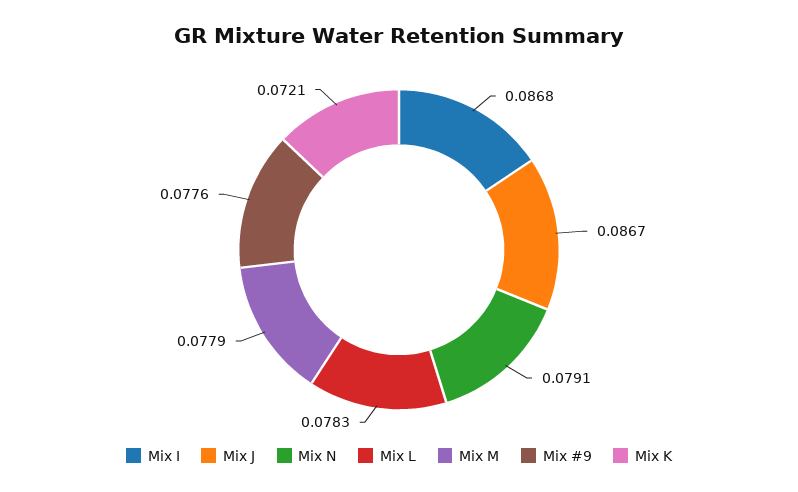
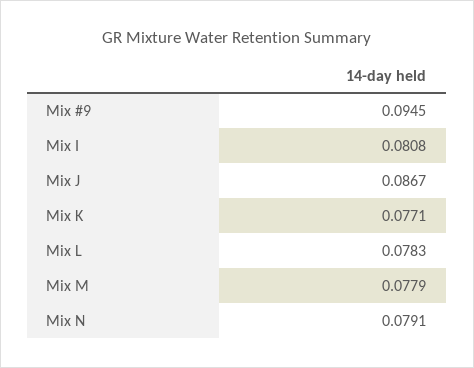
Mix I: 0.0868 -> 0.0808
Mix #9: 0.0776 -> 0.0945
Mix K: 0.0721 -> 0.0771

